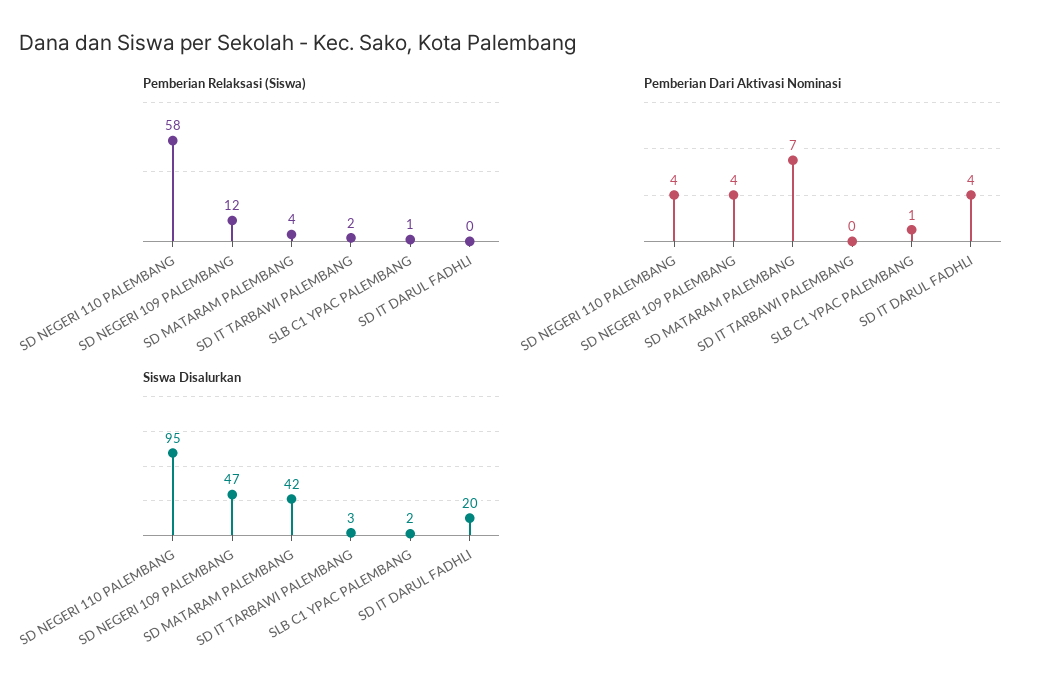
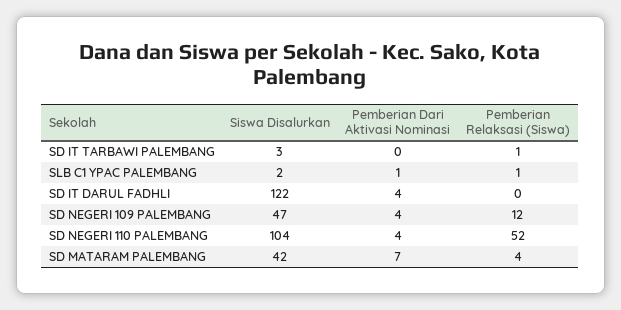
Pemberian Relaksasi (Siswa), SD NEGERI 110 PALEMBANG: 58 -> 52
Pemberian Relaksasi (Siswa), SD IT TARBAWI PALEMBANG: 2 -> 1
Siswa Disalurkan, SD NEGERI 110 PALEMBANG: 95 -> 104
Siswa Disalurkan, SD IT DARUL FADHLI: 20 -> 122

